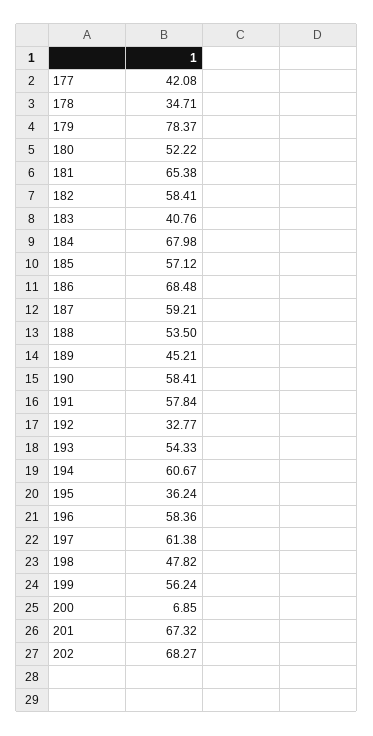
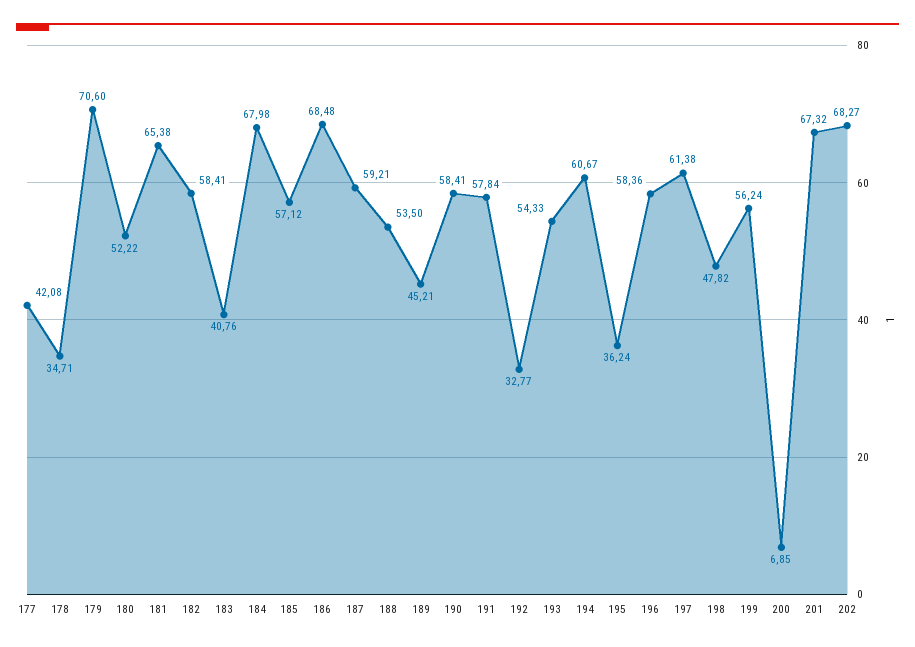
179: 78.37 -> 70.6

